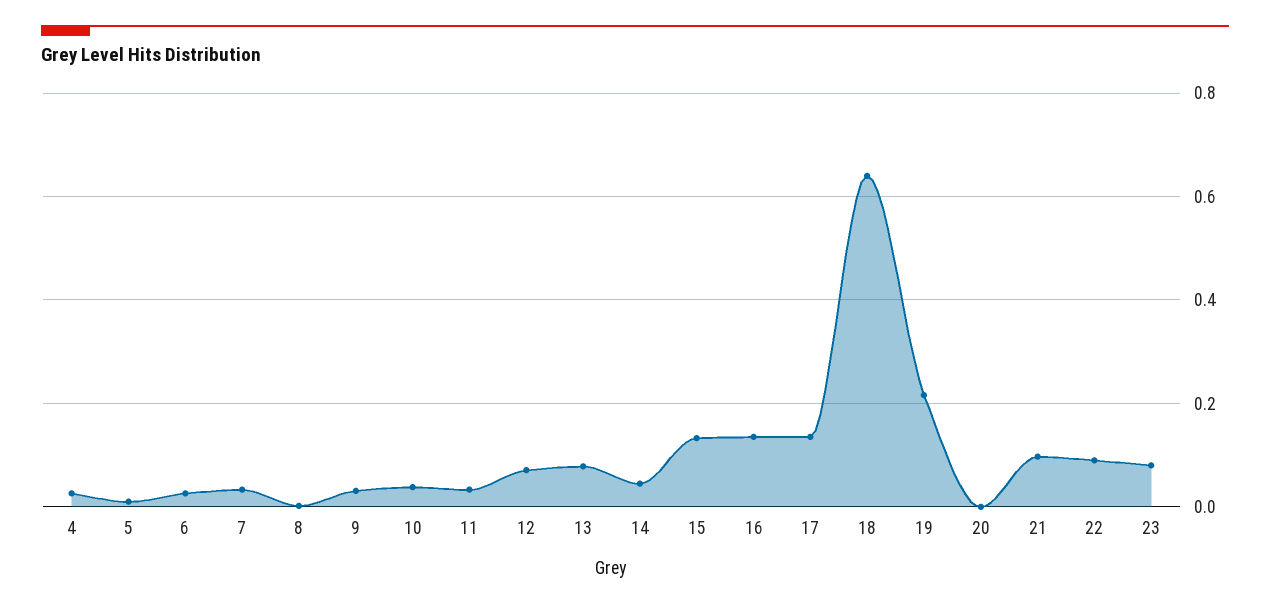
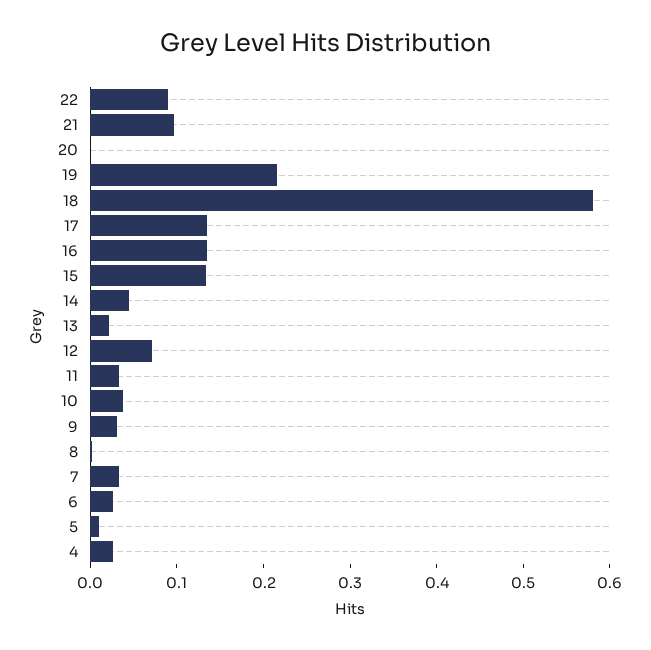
13: 0.08 -> 0.02
18: 0.64 -> 0.58
23: 0.08 -> none

